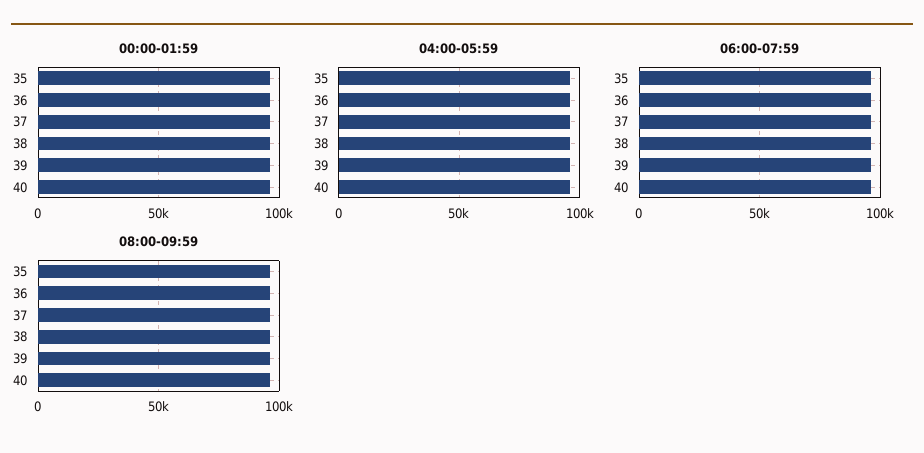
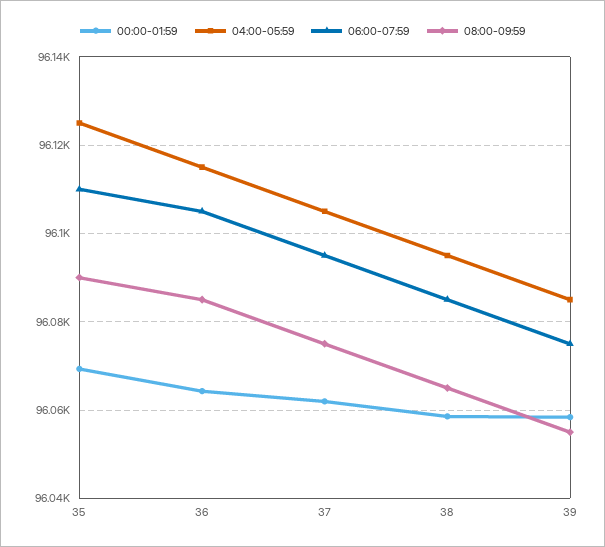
00:00-01:59, 40: 95000 -> none
04:00-05:59, 40: 95000 -> none
06:00-07:59, 40: 95000 -> none
08:00-09:59, 40: 95000 -> none

